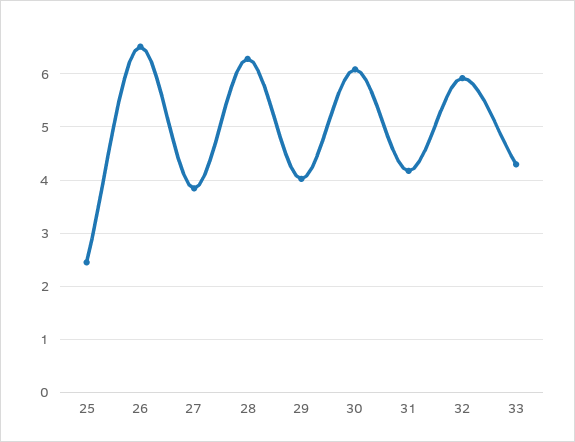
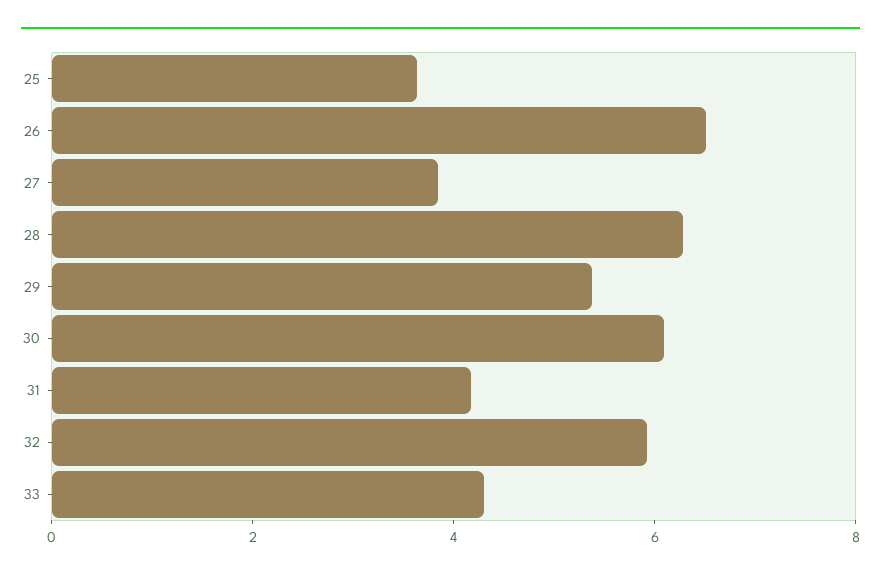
25: 2.4 -> 3.5
29: 4 -> 5.5

